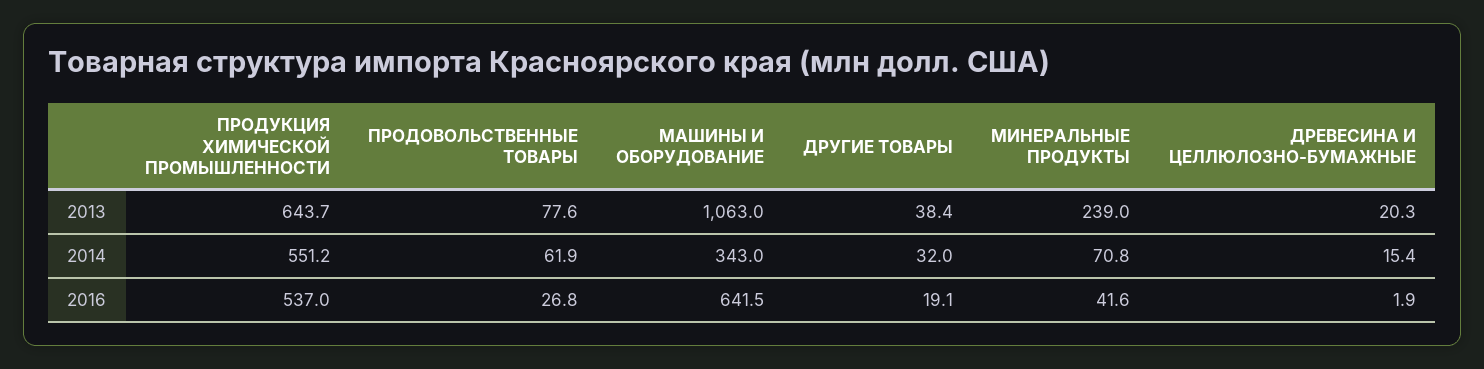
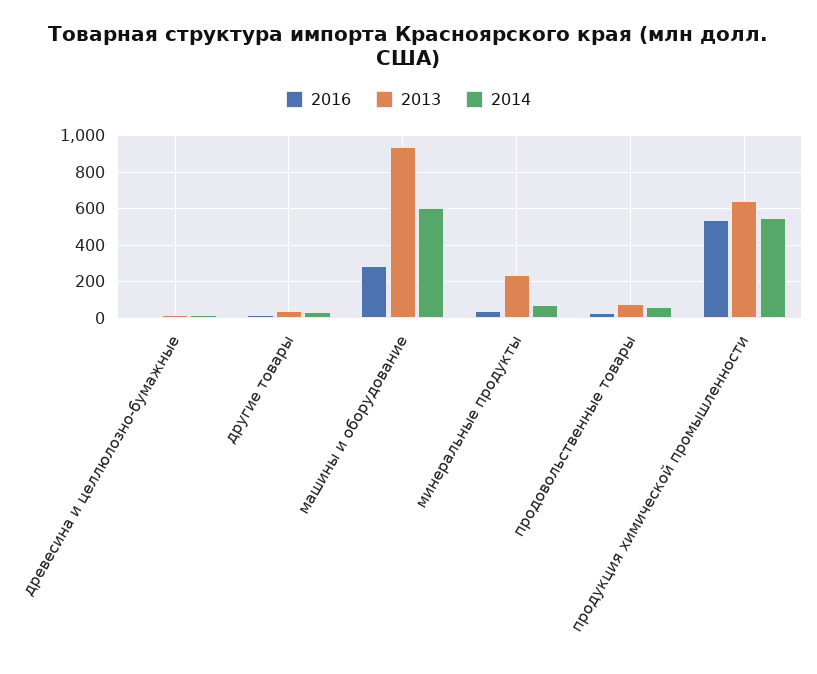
2013, МАШИНЫ И ОБОРУДОВАНИЕ: 1063 -> 950
2014, МАШИНЫ И ОБОРУДОВАНИЕ: 343 -> 600
2016, МАШИНЫ И ОБОРУДОВАНИЕ: 641.5 -> 300

